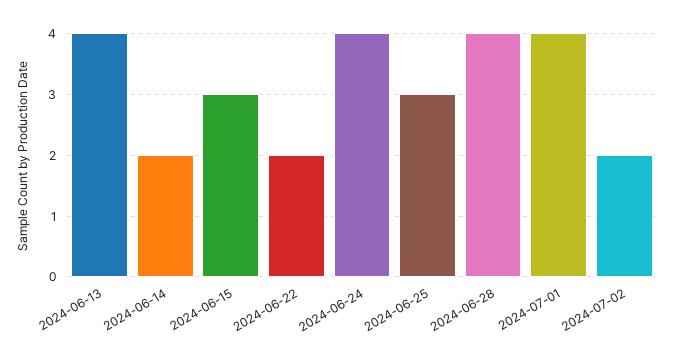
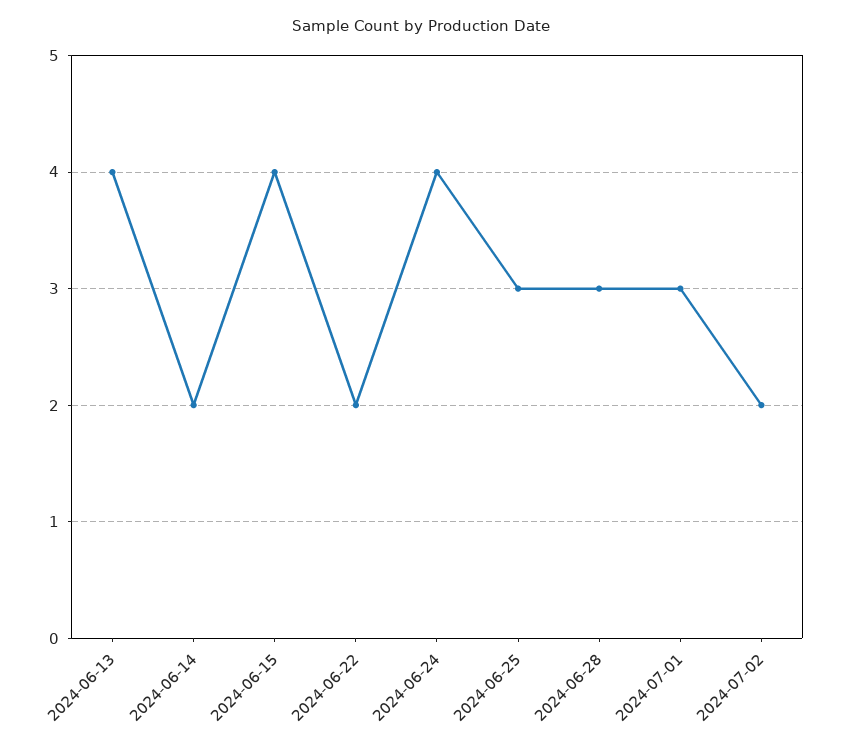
2024-06-15: 3 -> 4
2024-06-28: 4 -> 3
2024-07-01: 4 -> 3

